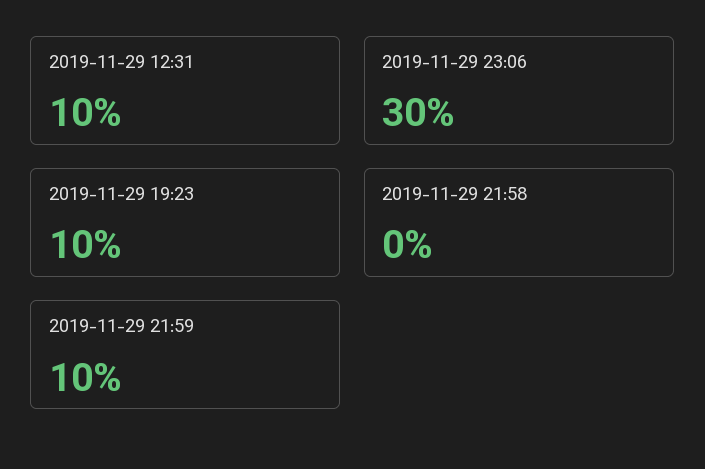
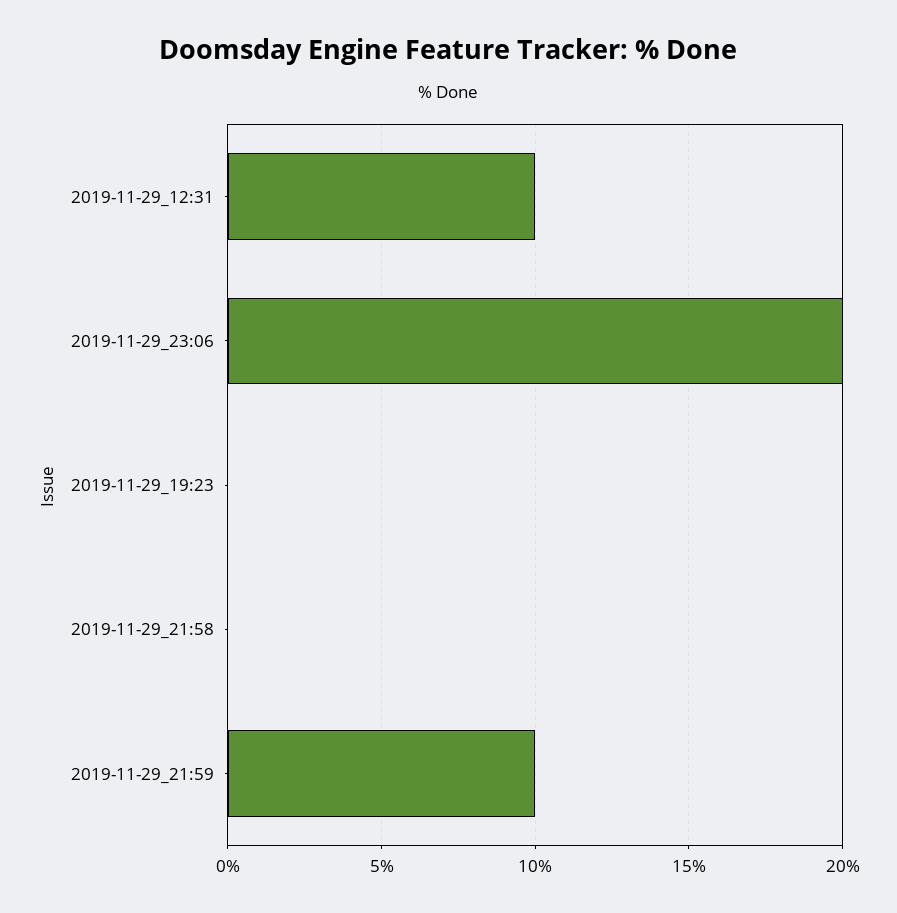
2019-11-29 23:06: 30 -> 20
2019-11-29 19:23: 10 -> 0

